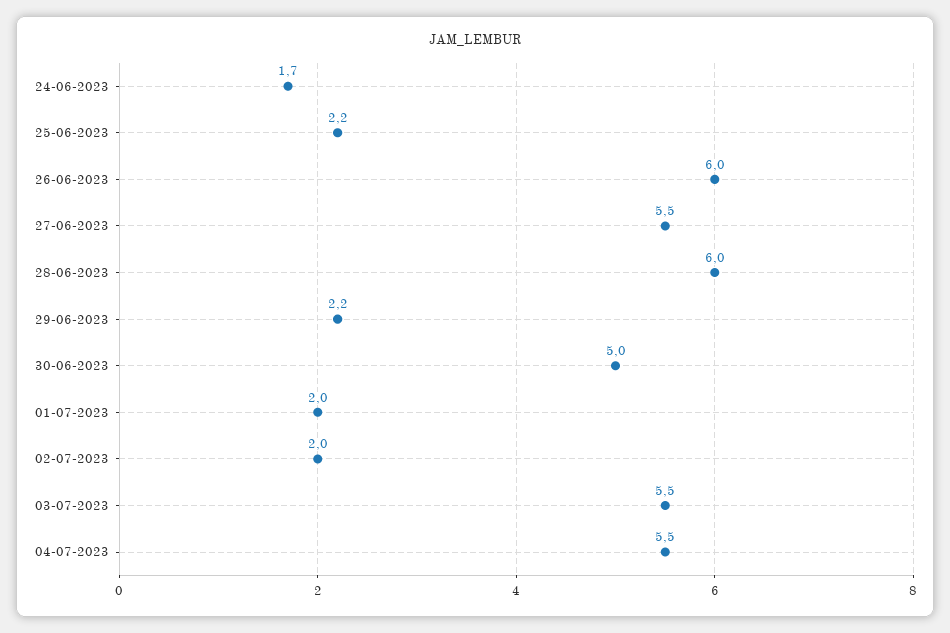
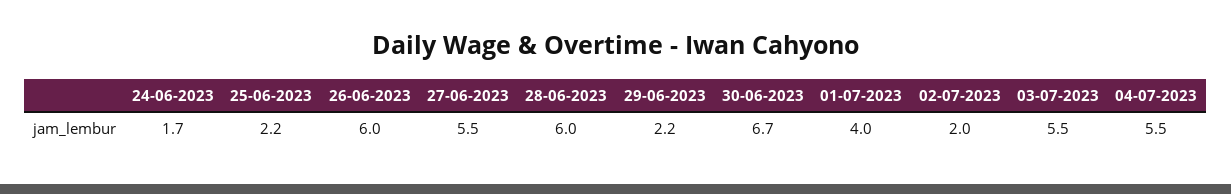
30-06-2023: 5 -> 6.7
01-07-2023: 2 -> 4

